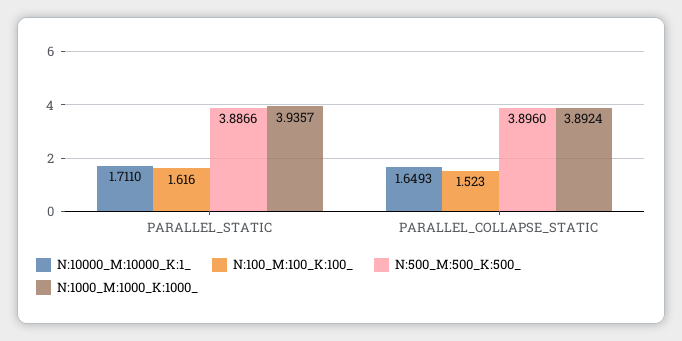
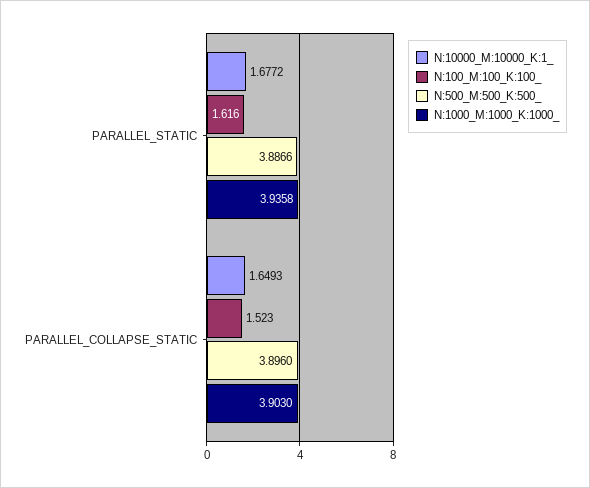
N:10000_M:10000_K:1_, PARALLEL_STATIC: 1.711 -> 1.6772
N:1000_M:1000_K:1000_, PARALLEL_STATIC: 3.9357 -> 3.9358
N:1000_M:1000_K:1000_, PARALLEL_COLLAPSE_STATIC: 3.8924 -> 3.903

